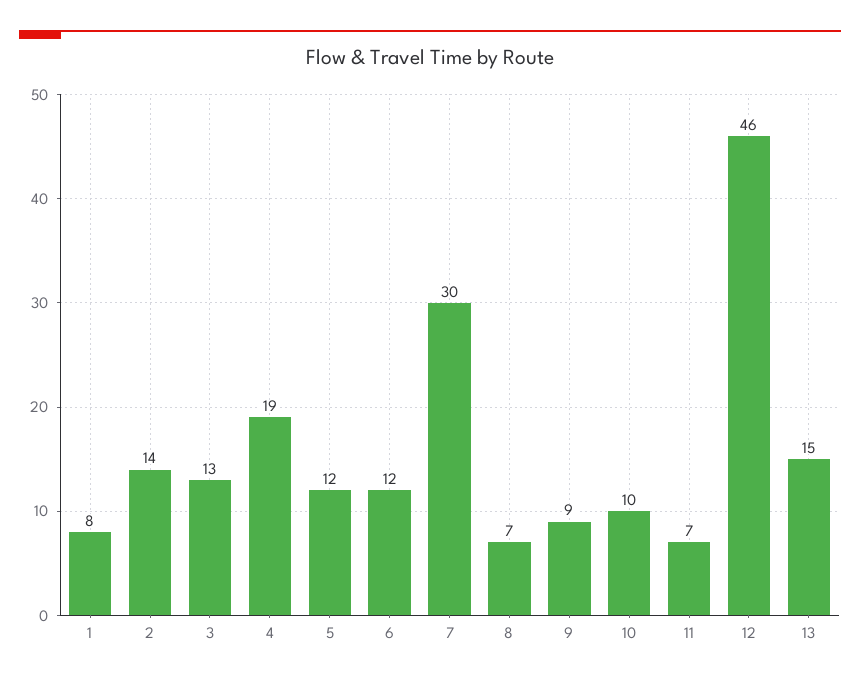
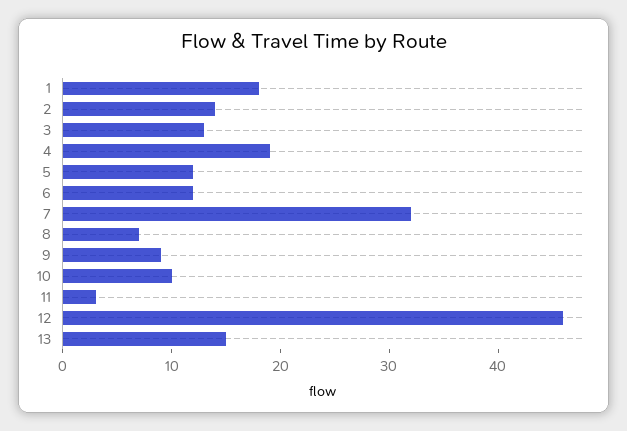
1: 8 -> 18
7: 30 -> 32
11: 7 -> 3

